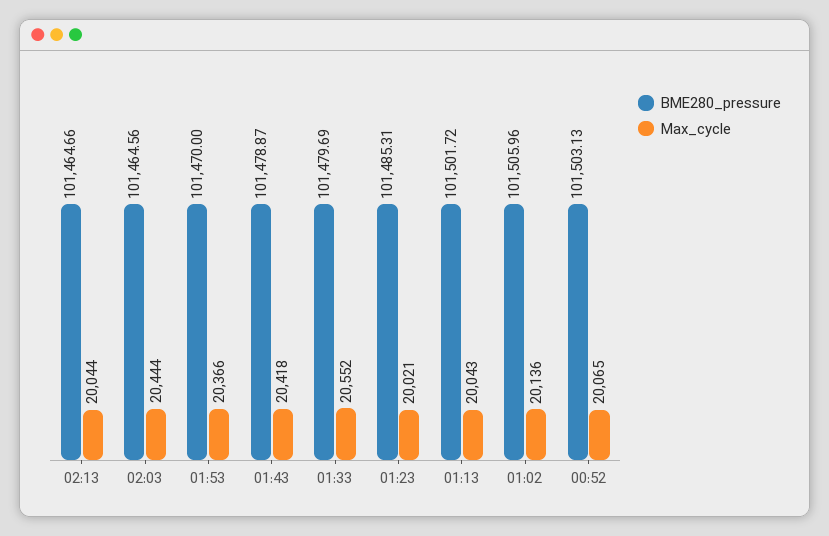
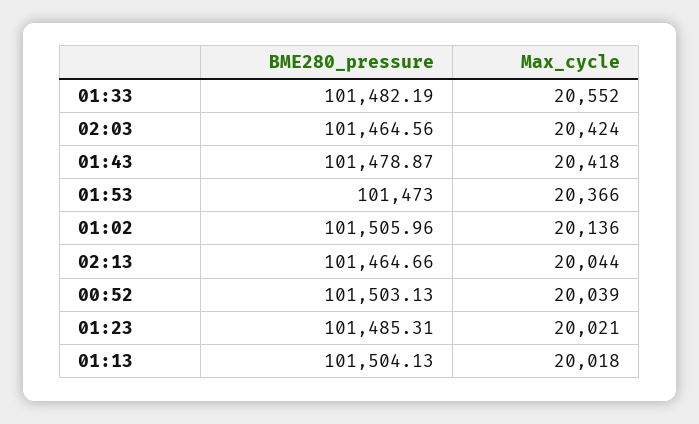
Max_cycle, 02:03: 20444 -> 20424
BME280_pressure, 01:53: 101470 -> 101473
BME280_pressure, 01:33: 101479.69 -> 101482.19
BME280_pressure, 01:13: 101501.72 -> 101504.13
Max_cycle, 01:13: 20043 -> 20018
Max_cycle, 00:52: 20065 -> 20039

